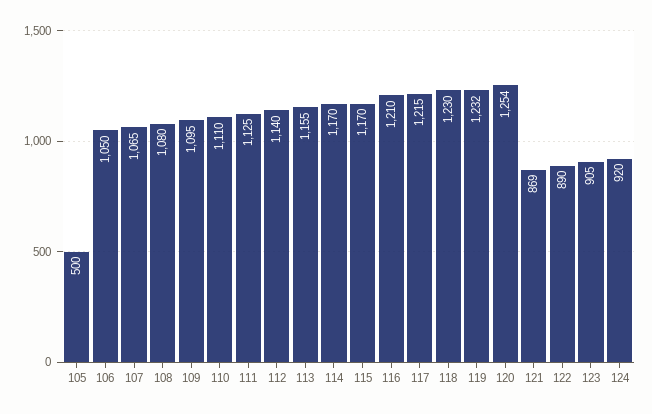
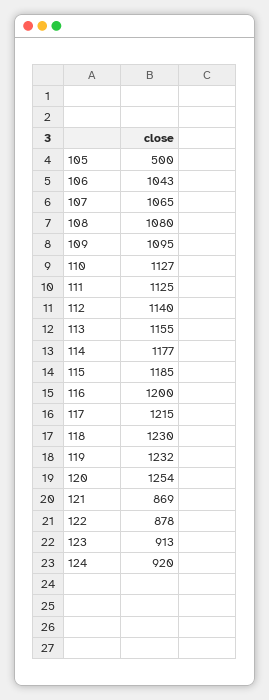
106: 1050 -> 1043
110: 1110 -> 1127
114: 1170 -> 1177
115: 1170 -> 1185
116: 1210 -> 1200
122: 890 -> 878
123: 905 -> 913

